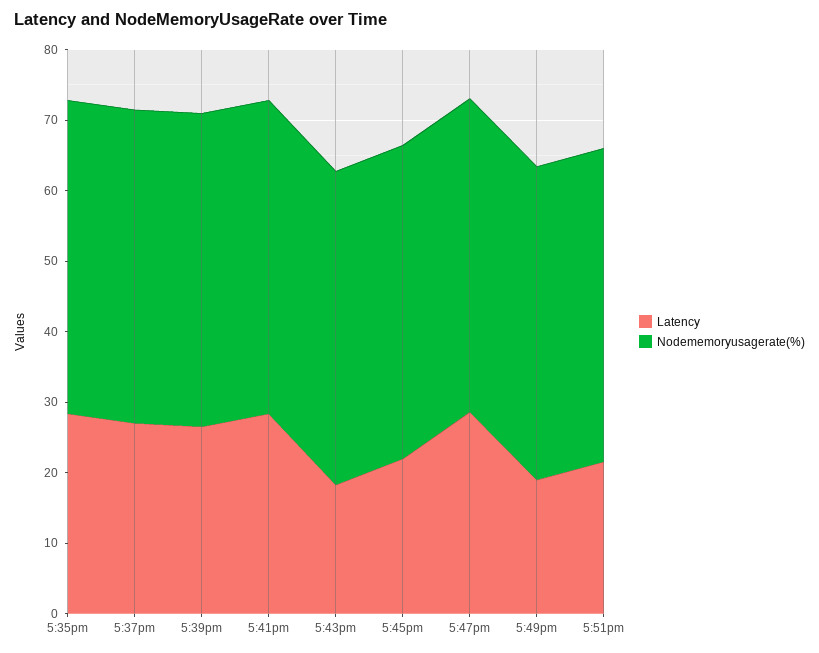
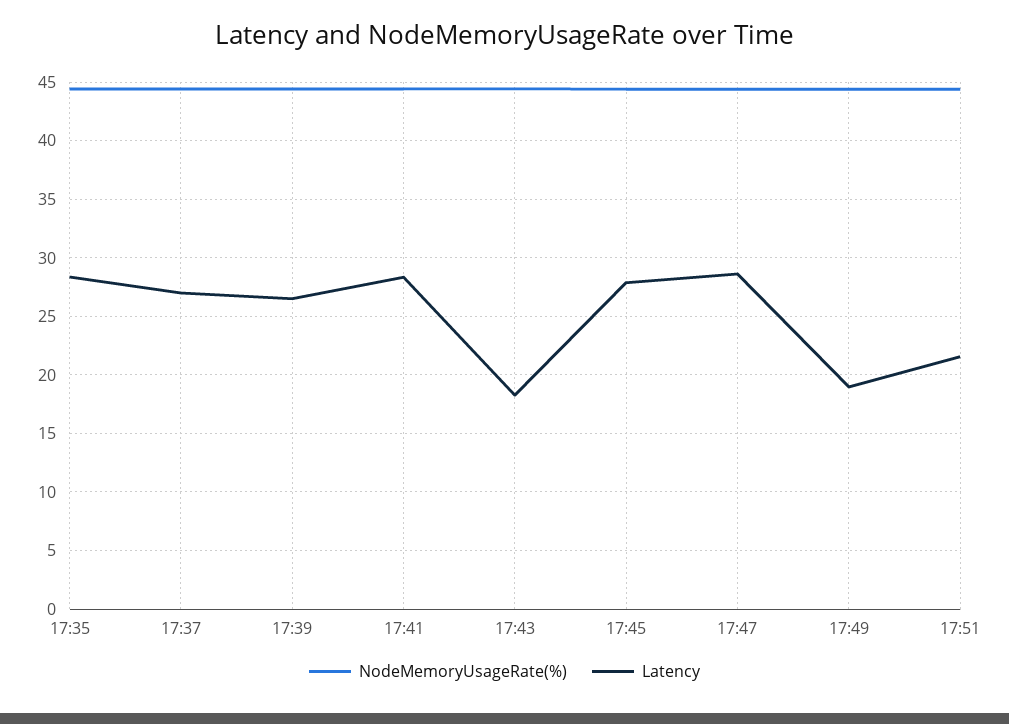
Latency, 5:45pm: 22 -> 28

